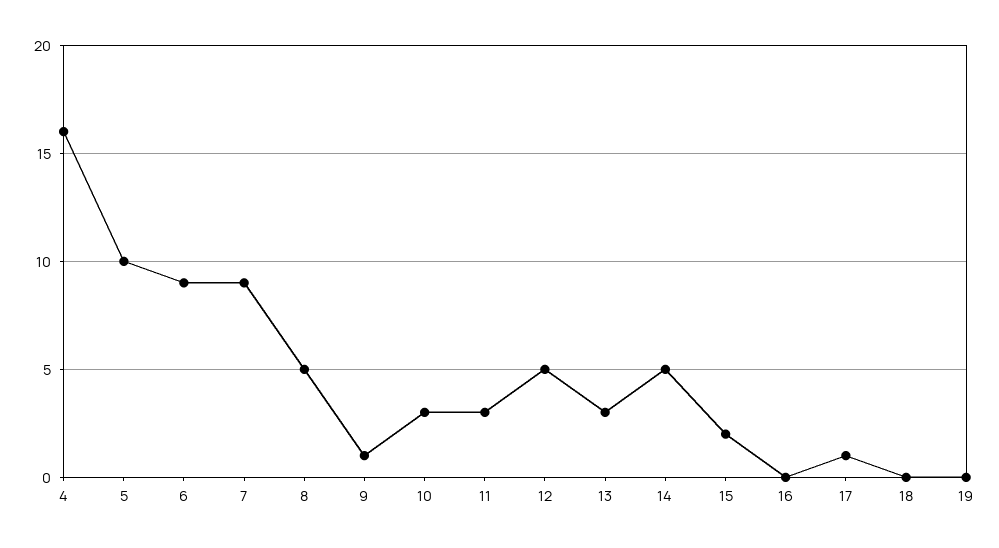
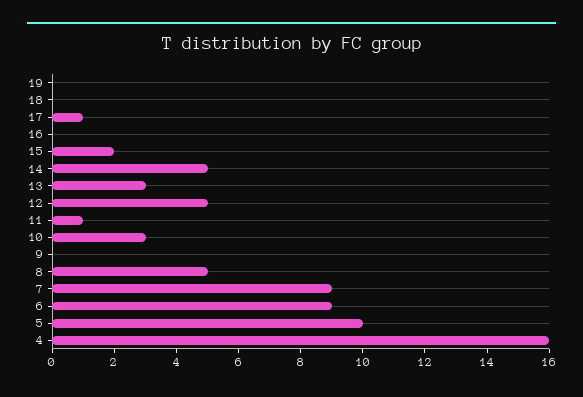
9: 1 -> 0
11: 3 -> 1

